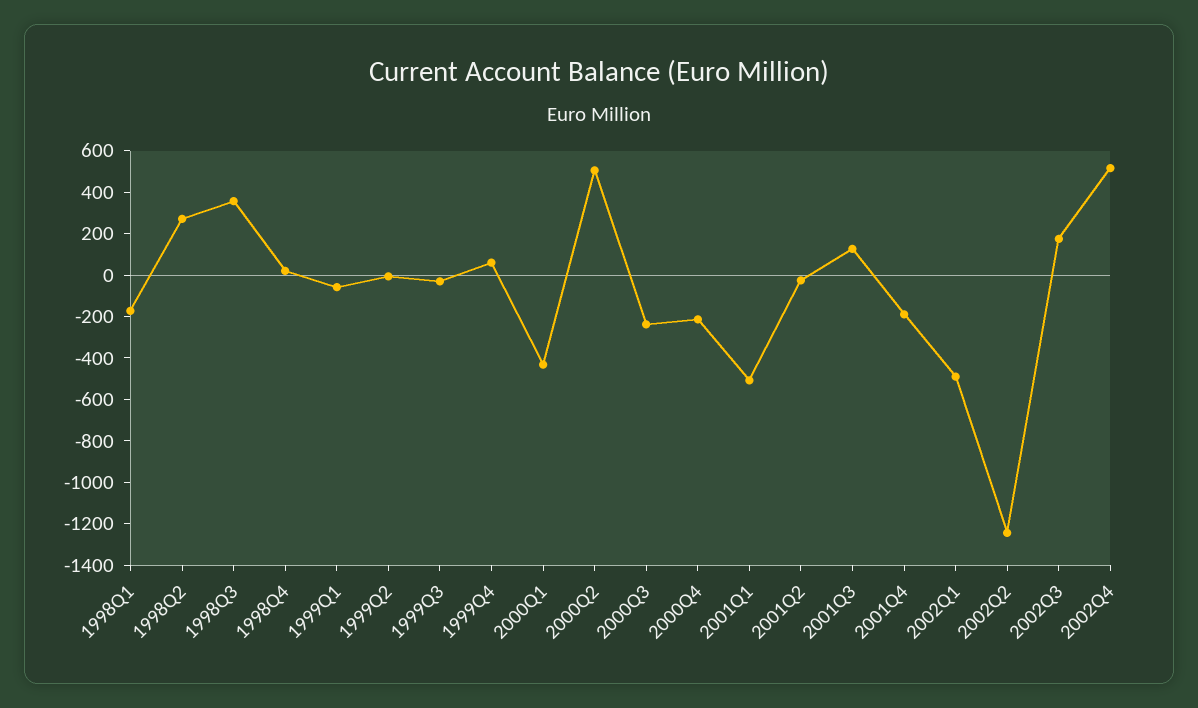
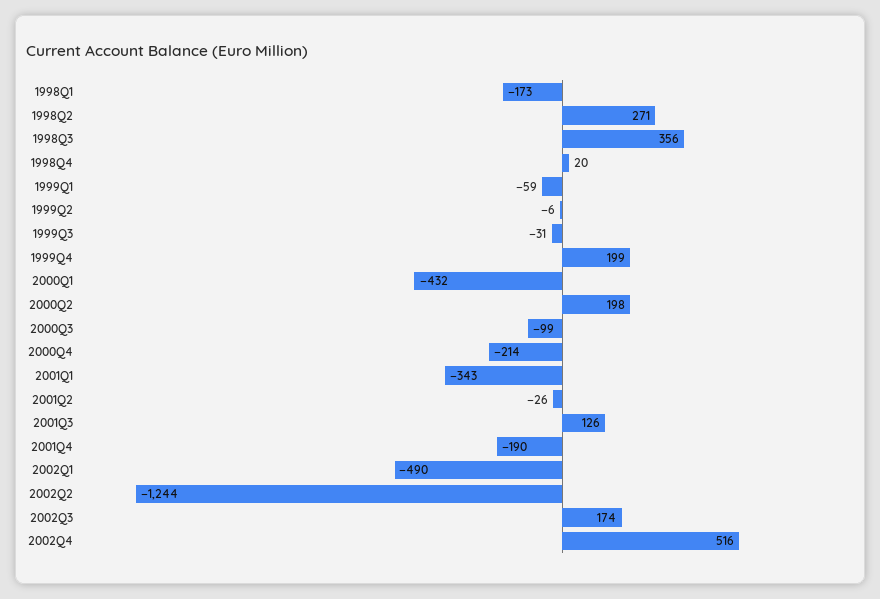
1999Q4: 50 -> 199
2000Q2: 500 -> 198
2000Q3: -250 -> -99
2001Q1: -500 -> -343

